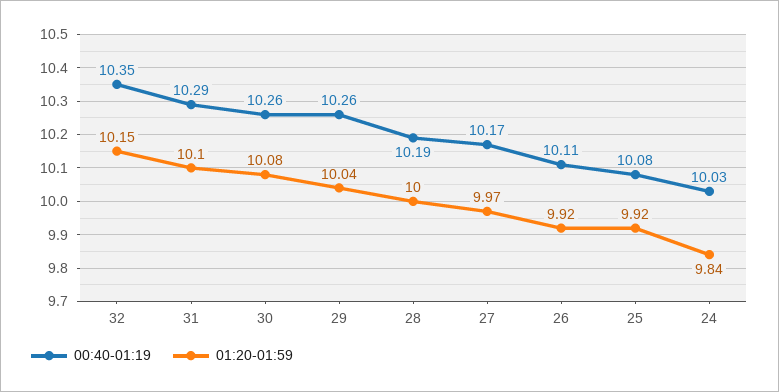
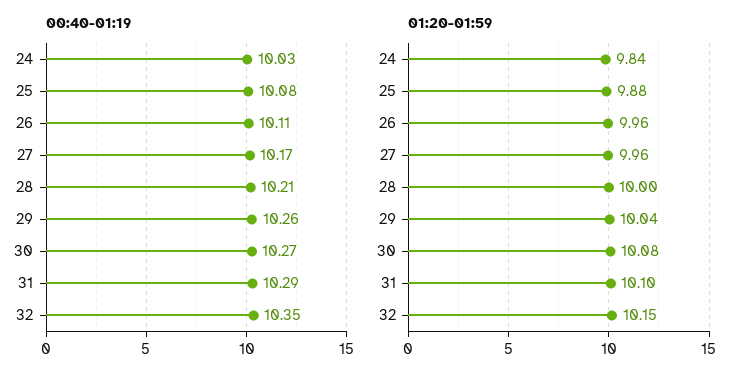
00:40-01:19, 30: 10.26 -> 10.27
00:40-01:19, 28: 10.19 -> 10.21
01:20-01:59, 27: 9.97 -> 9.96
01:20-01:59, 26: 9.92 -> 9.96
01:20-01:59, 25: 9.92 -> 9.88

